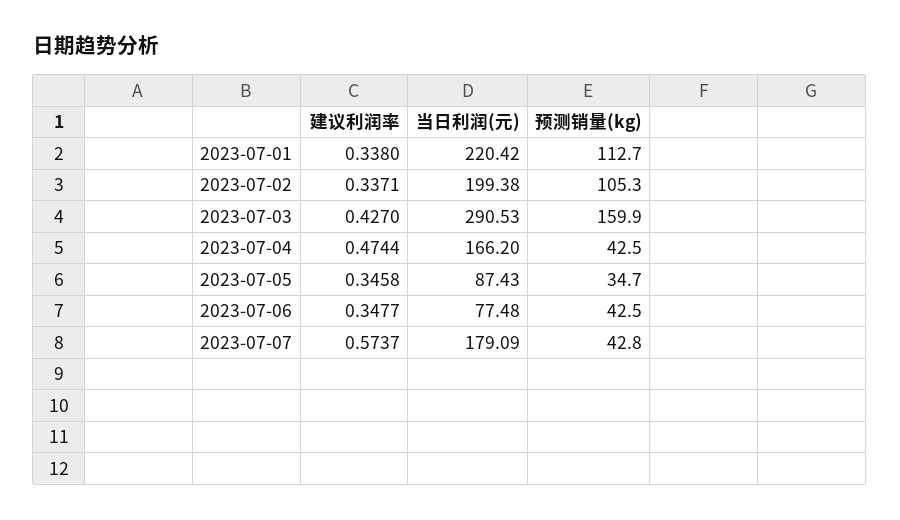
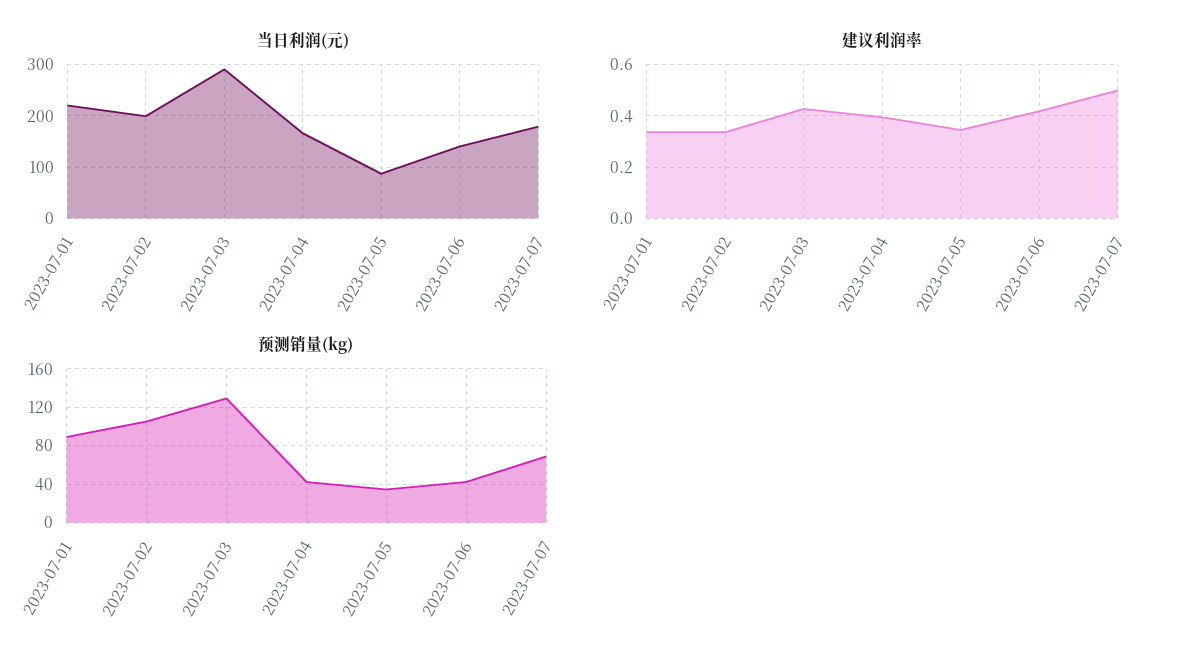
预测销量(kg), 2023-07-01: 112.7 -> 90
预测销量(kg), 2023-07-03: 159.9 -> 130
建议利润率, 2023-07-04: 0.4744 -> 0.4
建议利润率, 2023-07-06: 0.3477 -> 0.425
当日利润(元), 2023-07-06: 77.48 -> 140
建议利润率, 2023-07-07: 0.5737 -> 0.5
预测销量(kg), 2023-07-07: 42.8 -> 70

